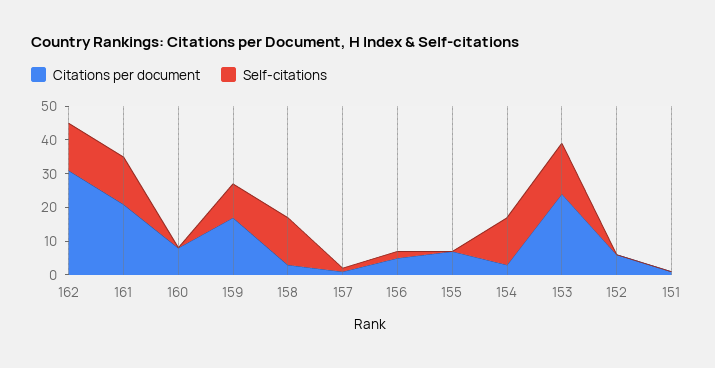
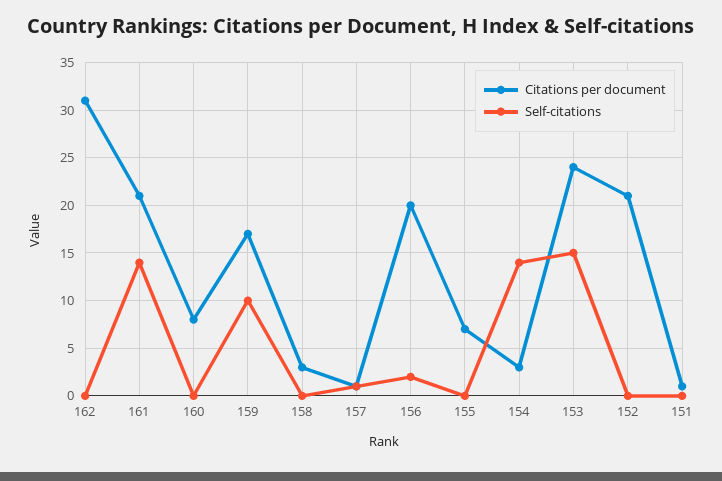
Self-citations, 162: 15 -> 0
Self-citations, 158: 15 -> 0
Citations per document, 156: 5 -> 20
Citations per document, 152: 5 -> 21

